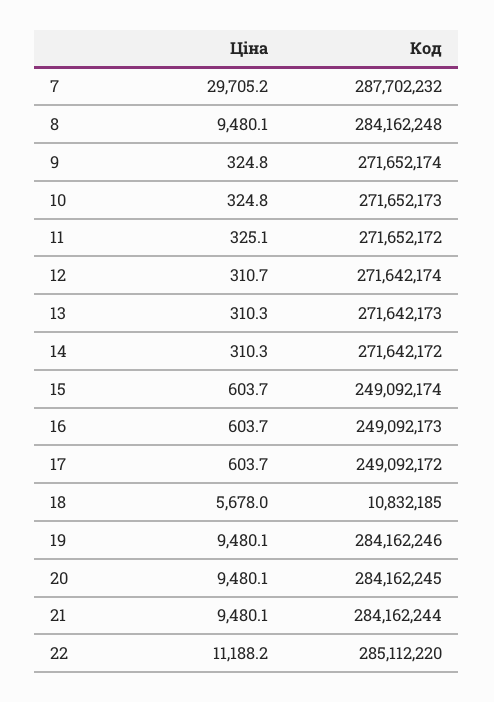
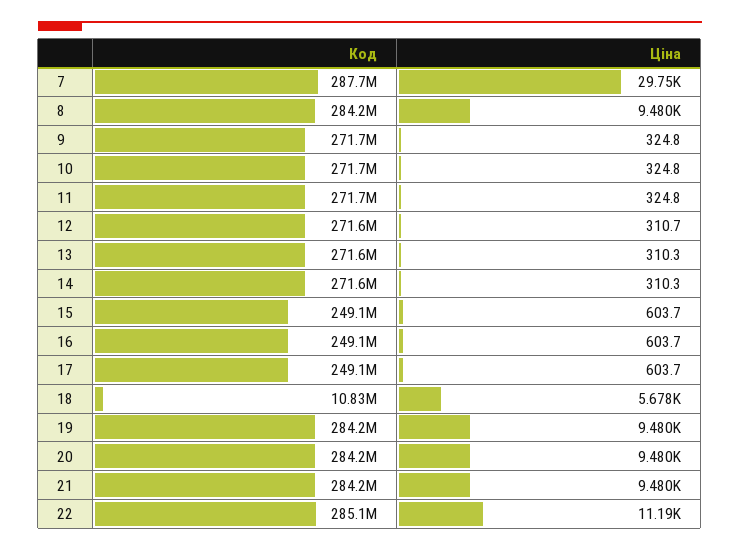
Ціна, 7: 29705.2 -> 29750
Ціна, 11: 325.1 -> 324.8

